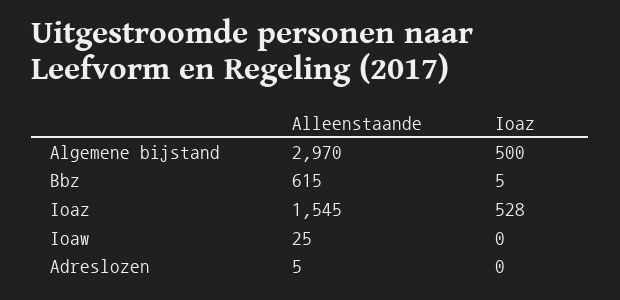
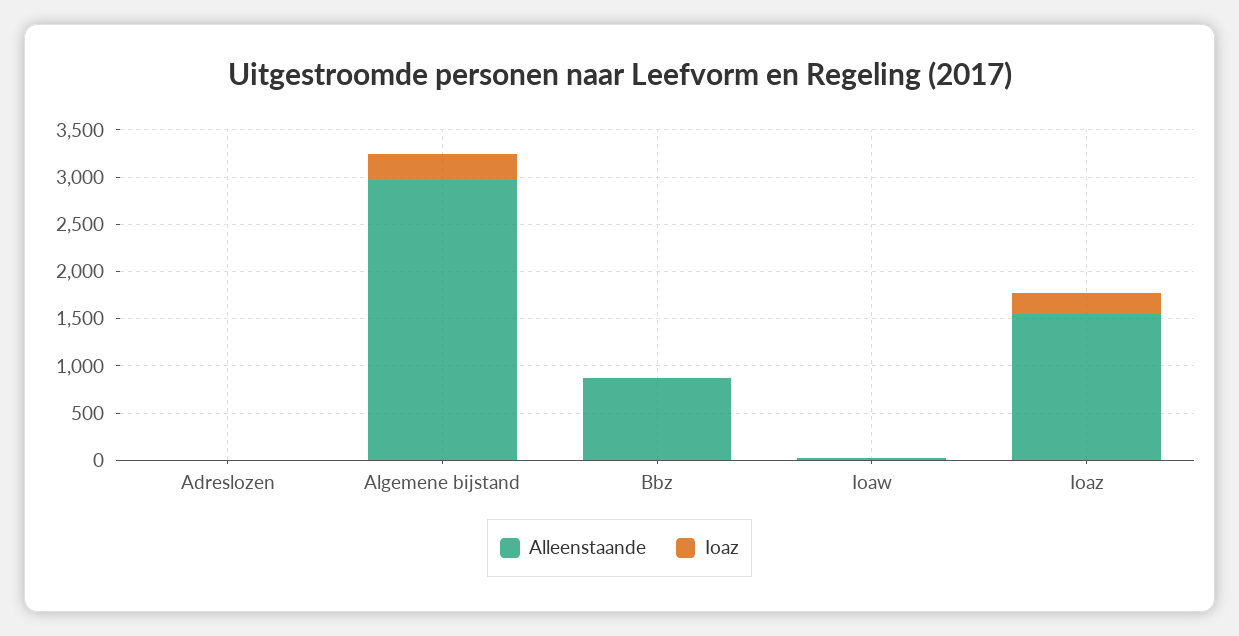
Ioaz, Algemene bijstand: 500 -> 300
Alleenstaande, Bbz: 615 -> 900
Ioaz, Ioaz: 528 -> 200

